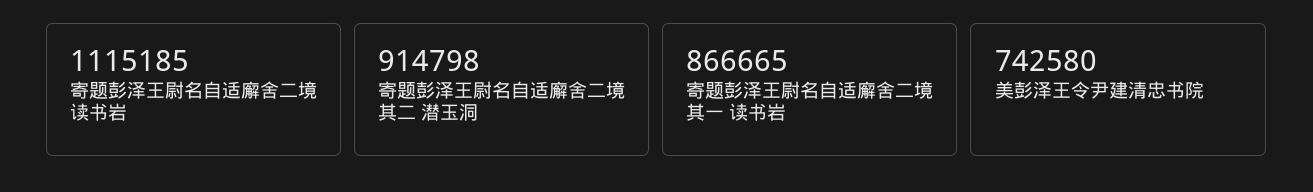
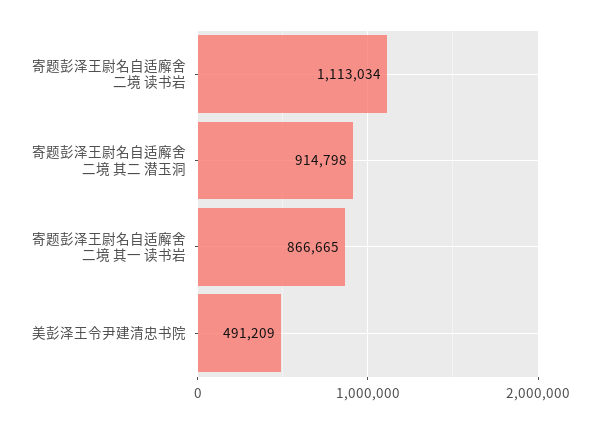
寄题彭泽王尉名自适廨舍二境 读书岩: 1115185 -> 1113034
美彭泽王令尹建清忠书院: 742580 -> 491209

